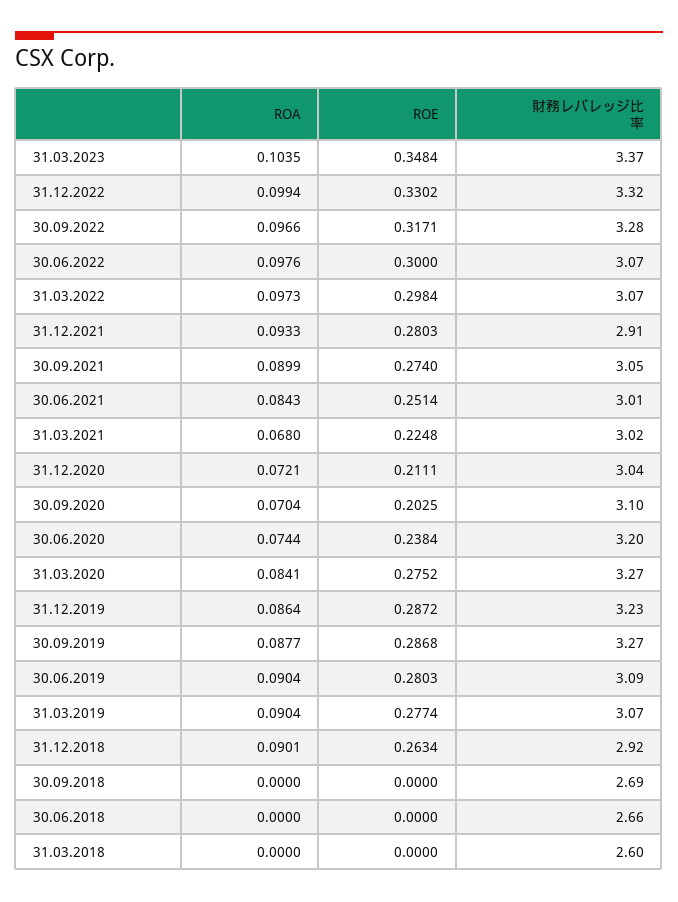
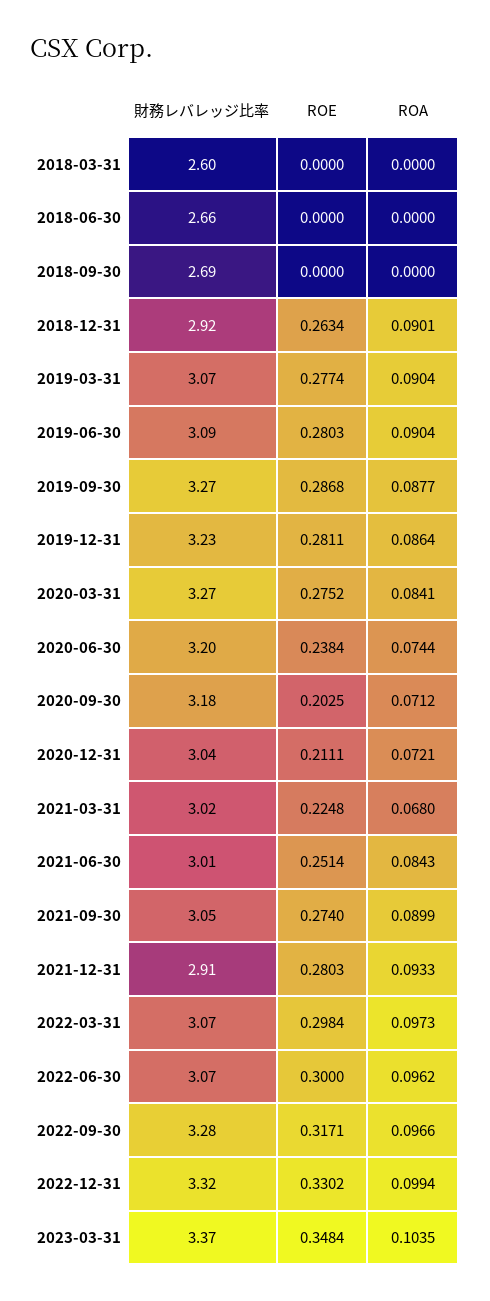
ROA, 30.06.2022: 0.0976 -> 0.0962
ROA, 30.09.2020: 0.0704 -> 0.0712
財務レバレッジ比率, 30.09.2020: 3.1 -> 3.18
ROE, 31.12.2019: 0.2872 -> 0.2811

